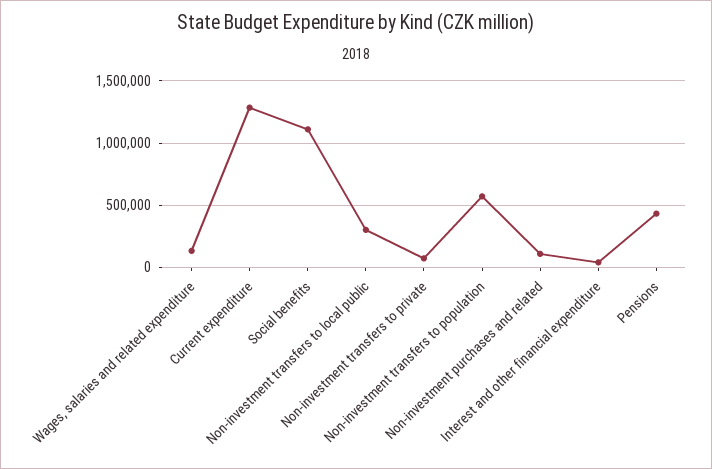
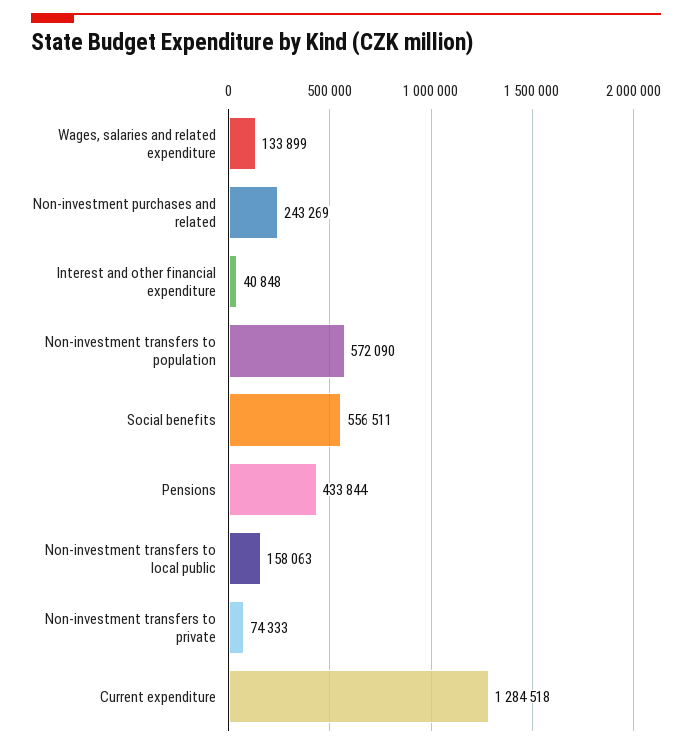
Social benefits: 1100000 -> 556511
Non-investment transfers to local public: 300000 -> 158063
Non-investment purchases and related: 100000 -> 243269

